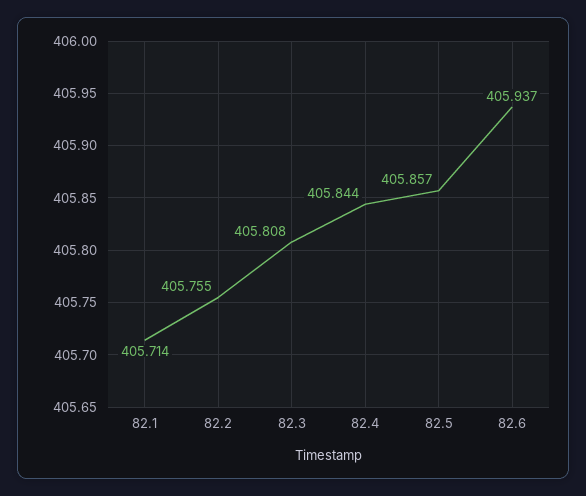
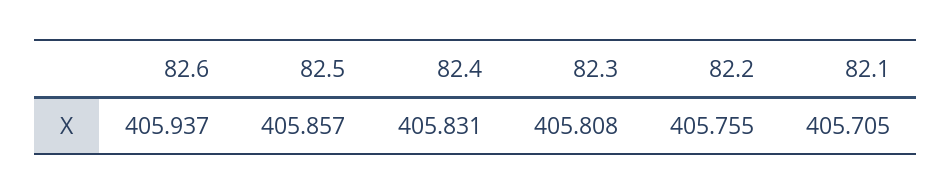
82.1: 405.714 -> 405.705
82.4: 405.844 -> 405.831

